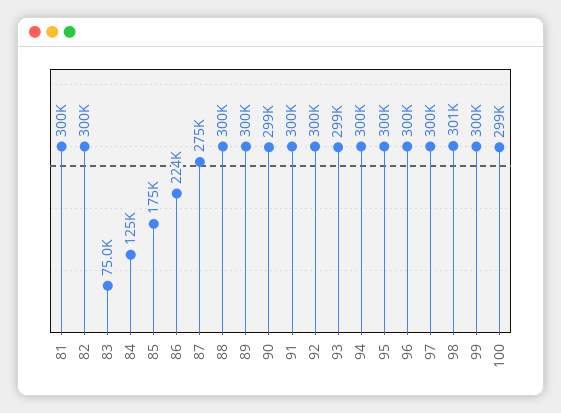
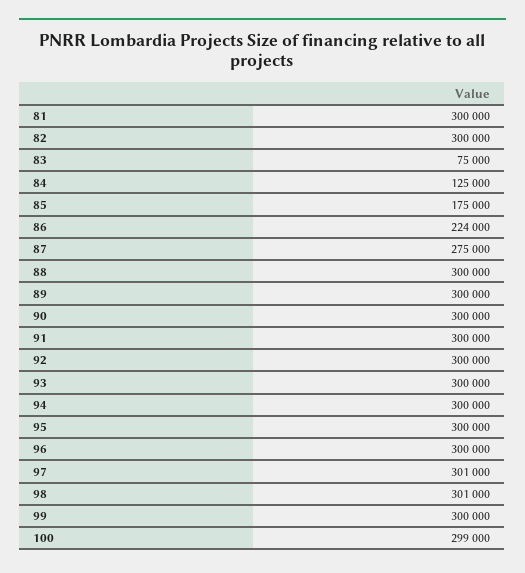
90: 299000 -> 300000
93: 299000 -> 300000
97: 300000 -> 301000

